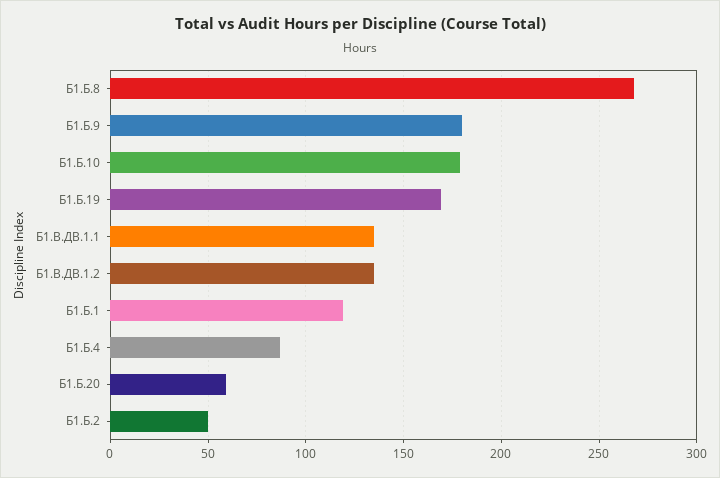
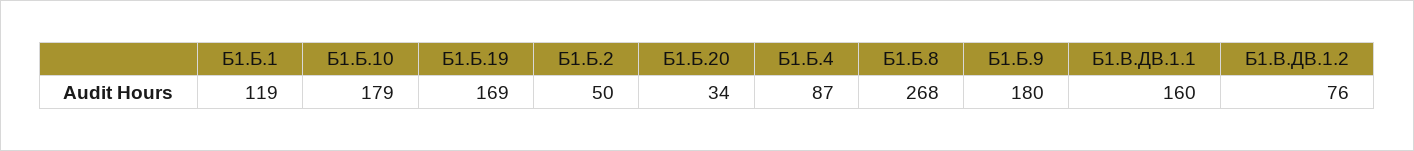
Б1.В.ДВ.1.1: 135 -> 160
Б1.В.ДВ.1.2: 135 -> 76
Б1.Б.20: 60 -> 34

